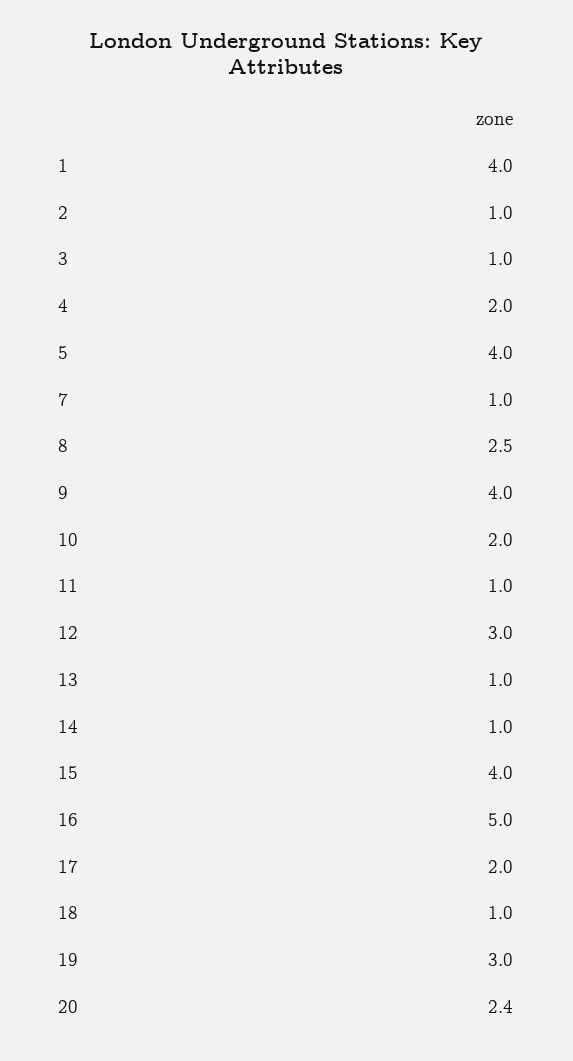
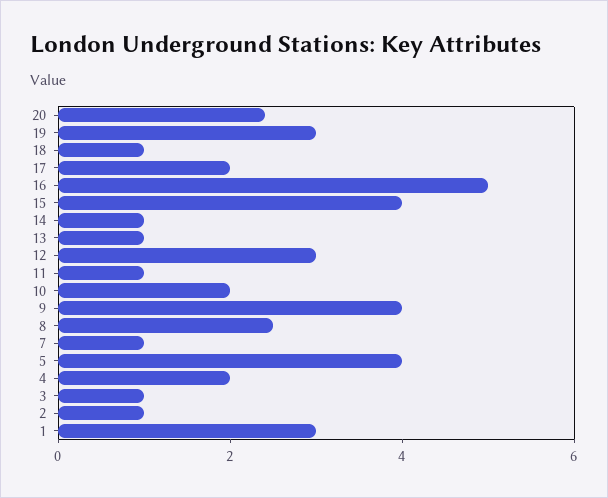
1: 4 -> 3

